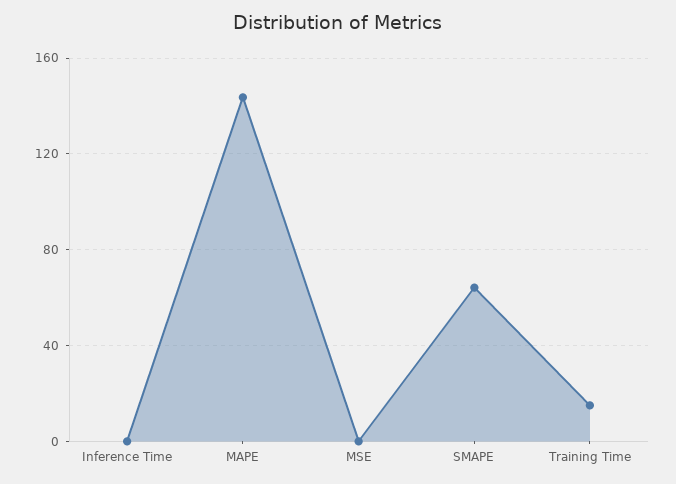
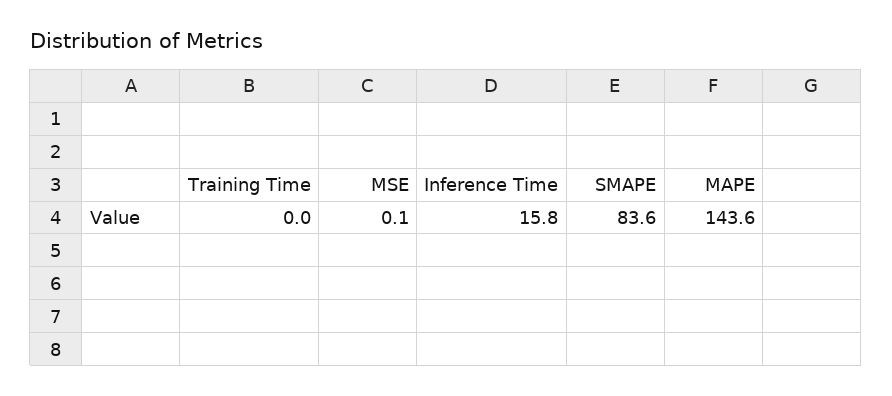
Inference Time: 0 -> 15.8
SMAPE: 65 -> 83.6
Training Time: 15 -> 0

